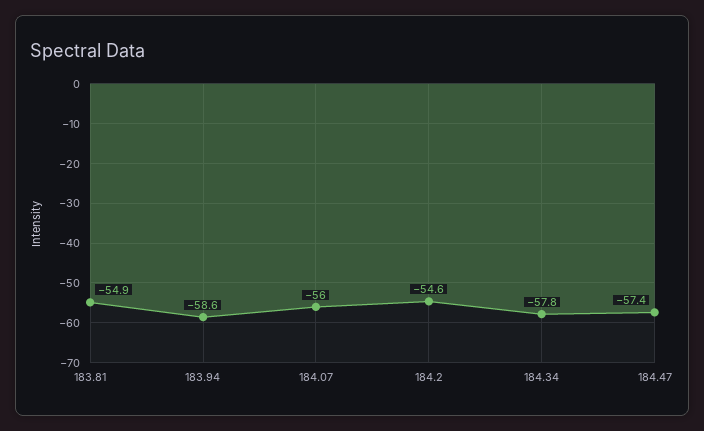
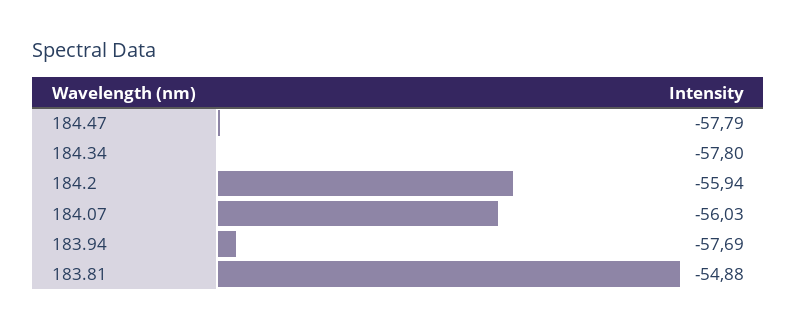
183.94: -58.6 -> -57.69
184.2: -54.6 -> -55.94
184.47: -57.4 -> -57.79

